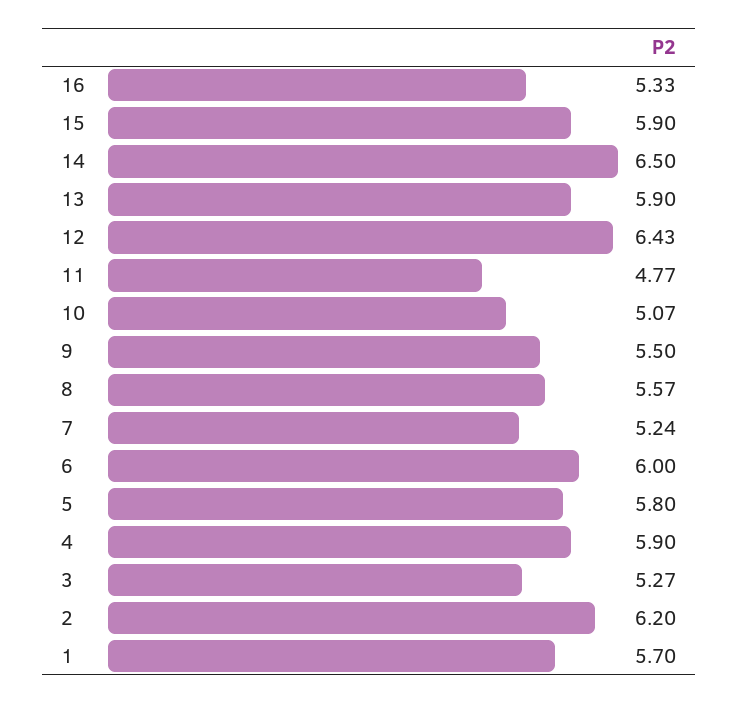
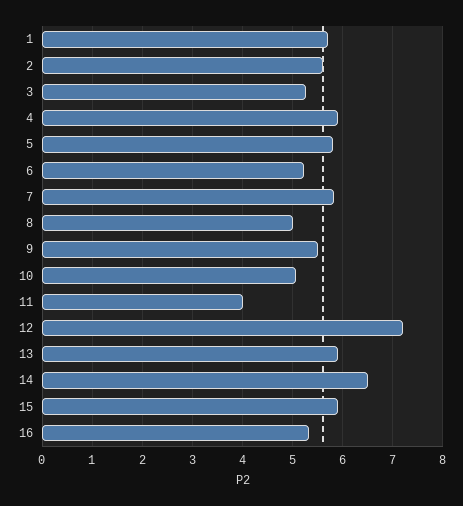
12: 6.43 -> 7.2
11: 4.77 -> 4
8: 5.57 -> 5
7: 5.24 -> 5.8
6: 6 -> 5.2
2: 6.2 -> 5.6

